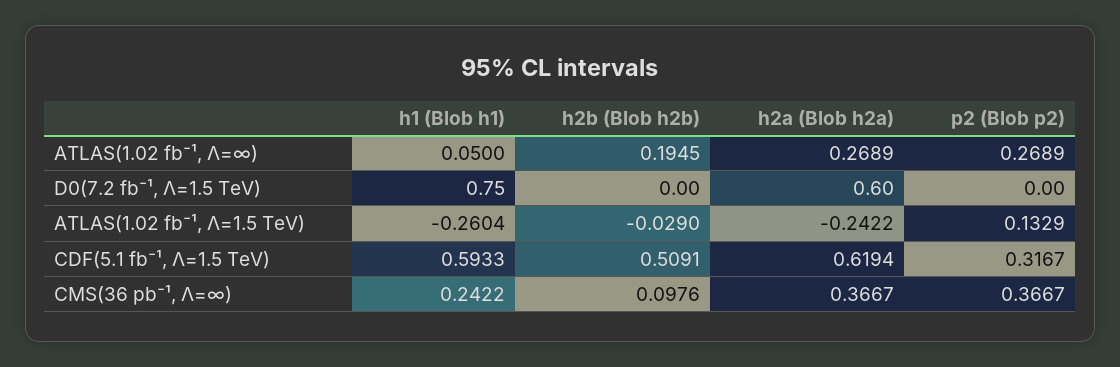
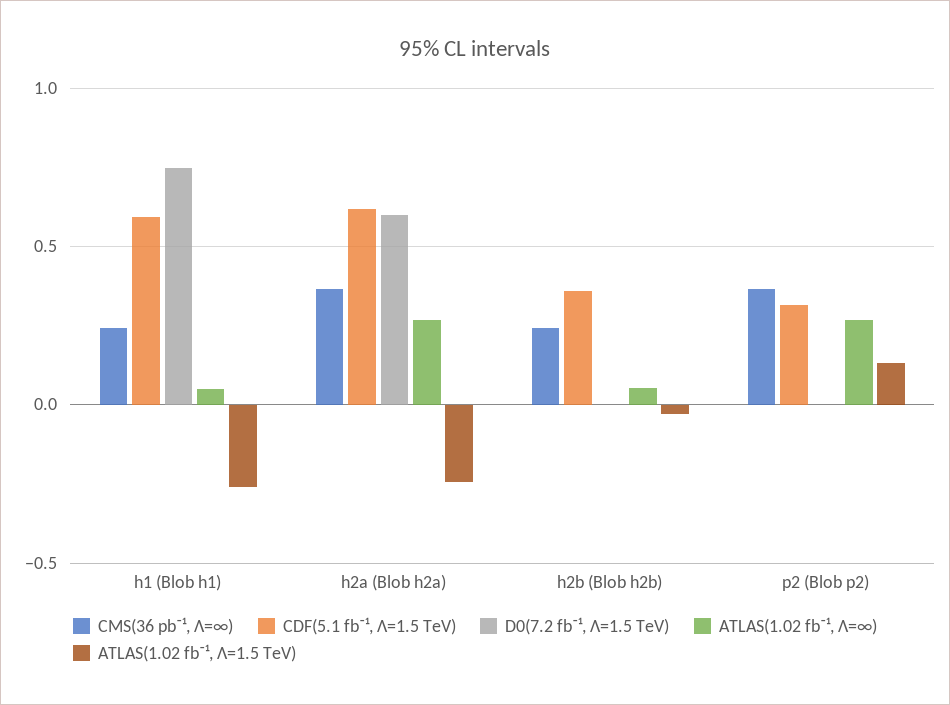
ATLAS(1.02 fb⁻¹, Λ=∞), h2b (Blob h2b): 0.1945 -> 0.05
CDF(5.1 fb⁻¹, Λ=1.5 TeV), h2b (Blob h2b): 0.5091 -> 0.35
CMS(36 pb⁻¹, Λ=∞), h2b (Blob h2b): 0.0976 -> 0.25

